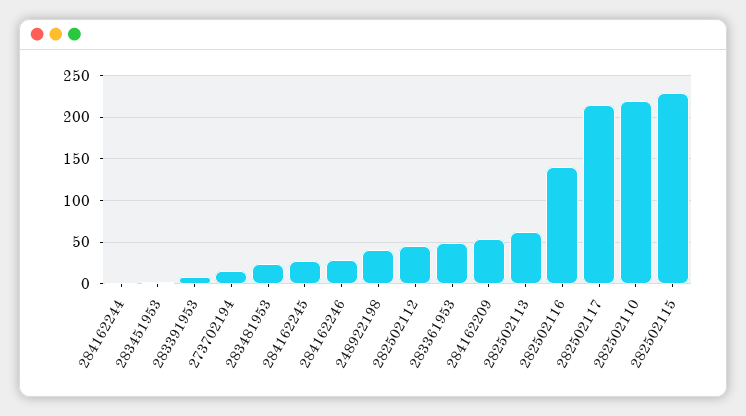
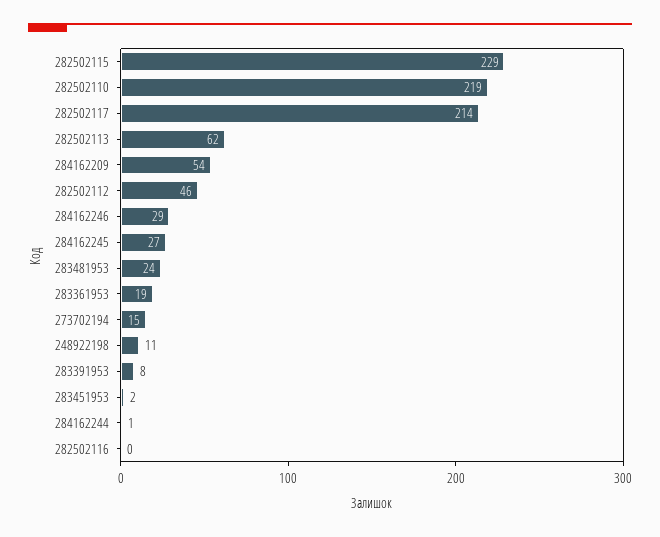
248922198: 40 -> 11
283361953: 50 -> 19
282502116: 140 -> 0

